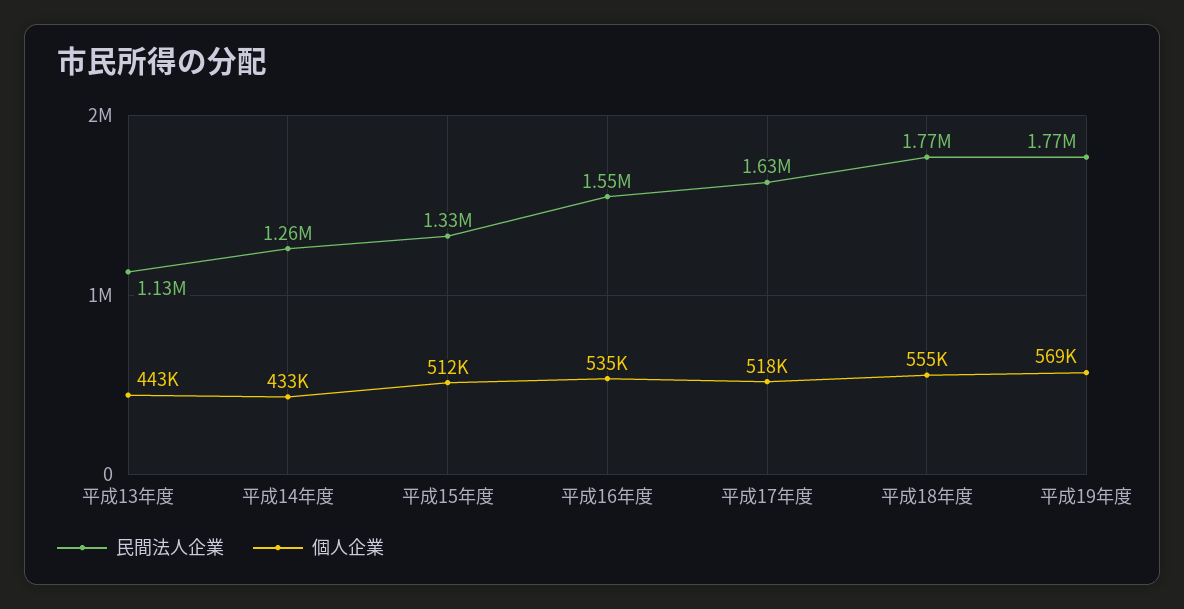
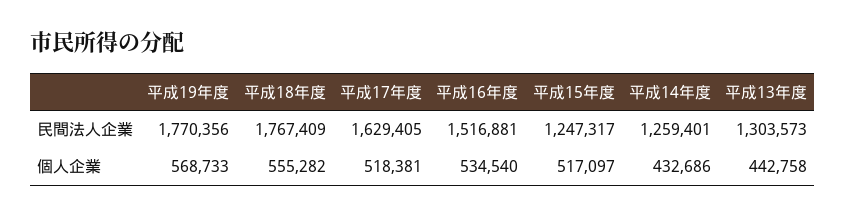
民間法人企業, 平成13年度: 1130000 -> 1303573
民間法人企業, 平成15年度: 1330000 -> 1247317
個人企業, 平成15年度: 512000 -> 517097
民間法人企業, 平成16年度: 1550000 -> 1516881

